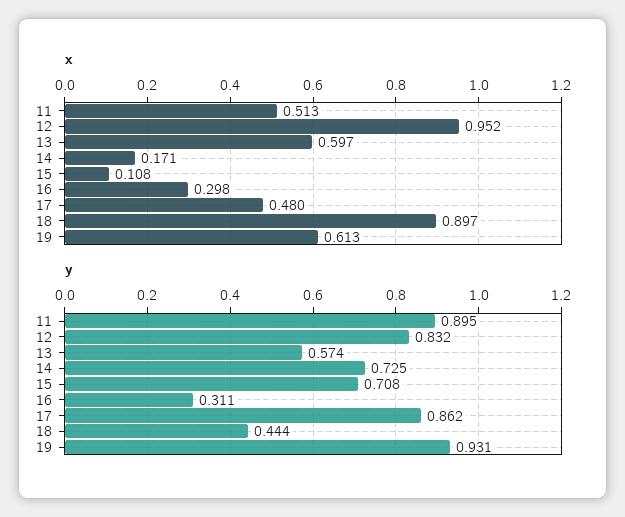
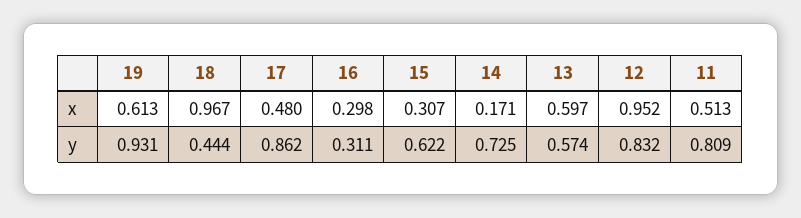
x, 15: 0.108 -> 0.307
x, 18: 0.897 -> 0.967
y, 11: 0.895 -> 0.809
y, 15: 0.708 -> 0.622

